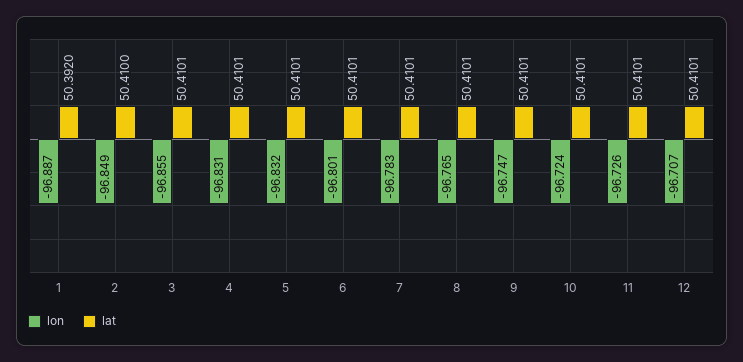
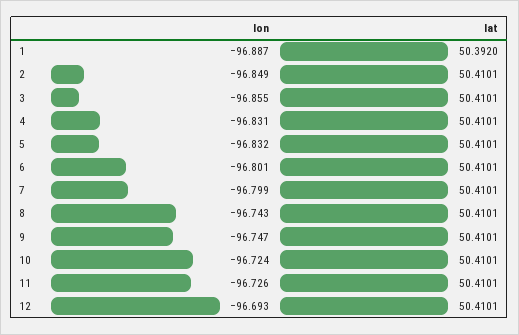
lat, 2: 50.41 -> 50.4101
lon, 7: -96.783 -> -96.799
lon, 8: -96.765 -> -96.743
lon, 12: -96.707 -> -96.693

